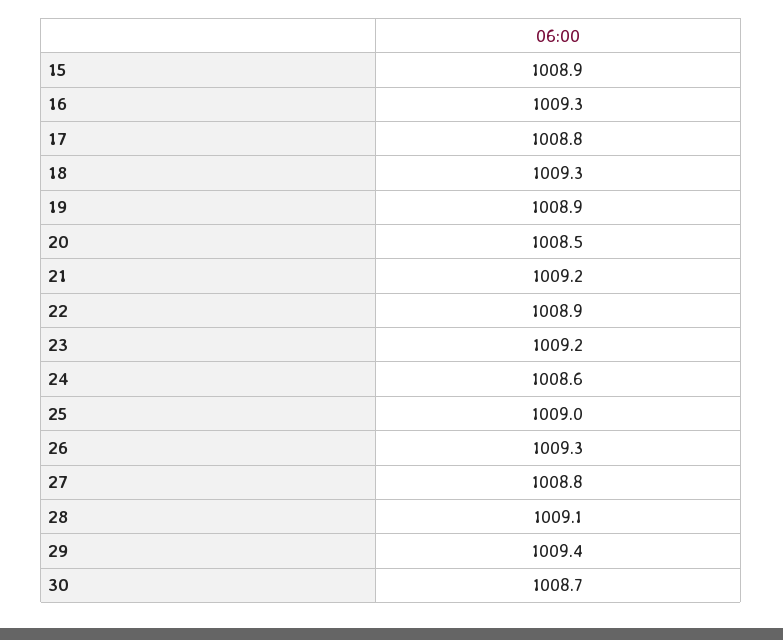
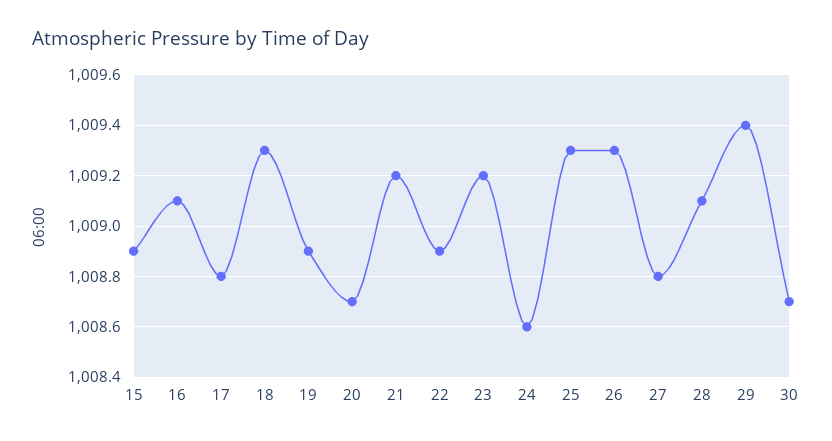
16: 1009.3 -> 1009.1
20: 1008.5 -> 1008.7
25: 1009 -> 1009.3

